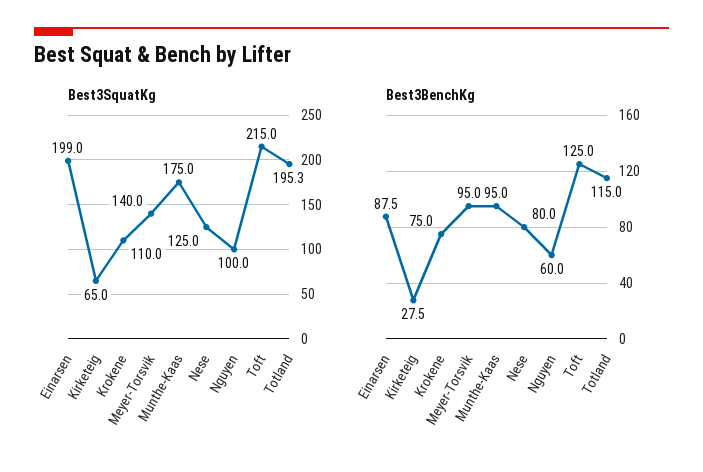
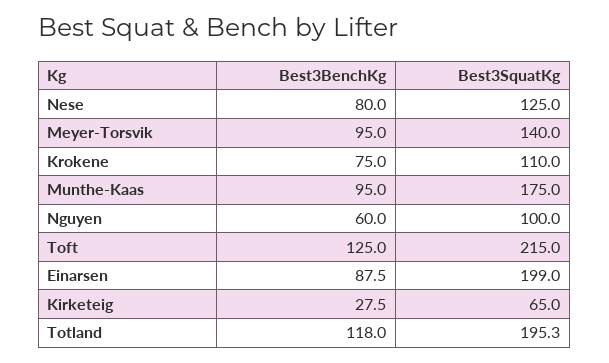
Best3BenchKg, Totland: 115 -> 118

